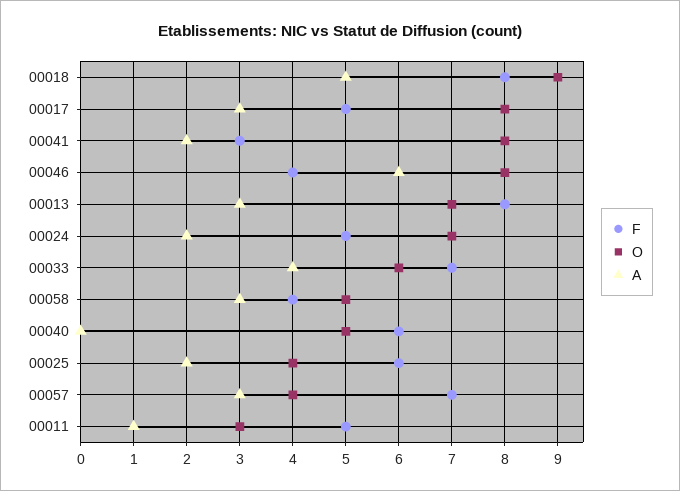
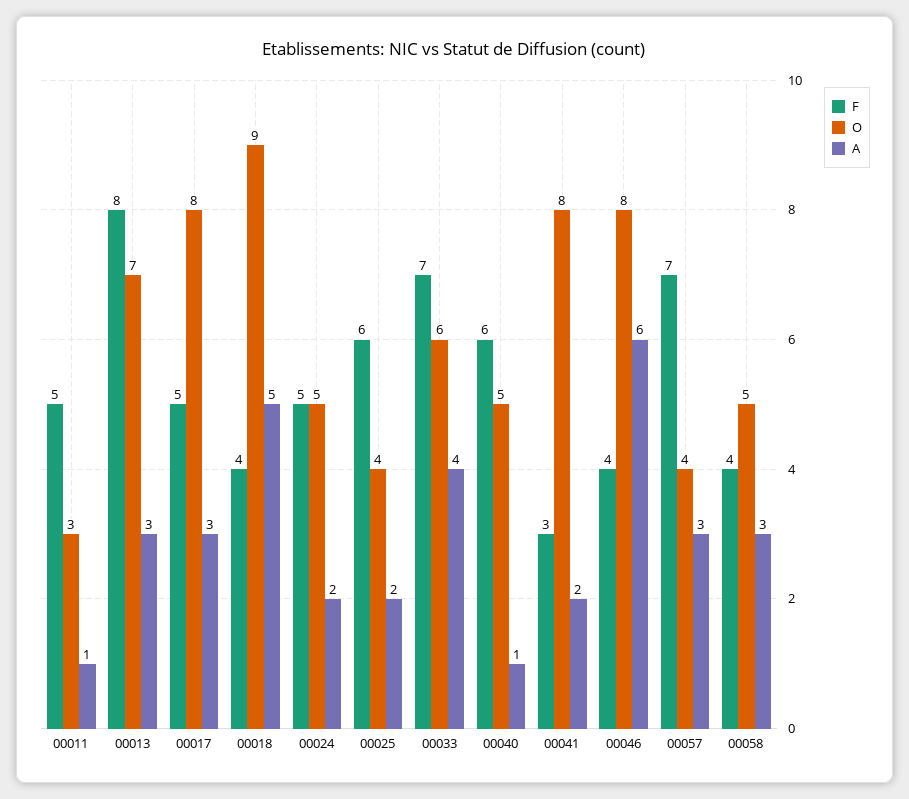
F, 00018: 8 -> 4
O, 00024: 7 -> 5
A, 00040: 0 -> 1

